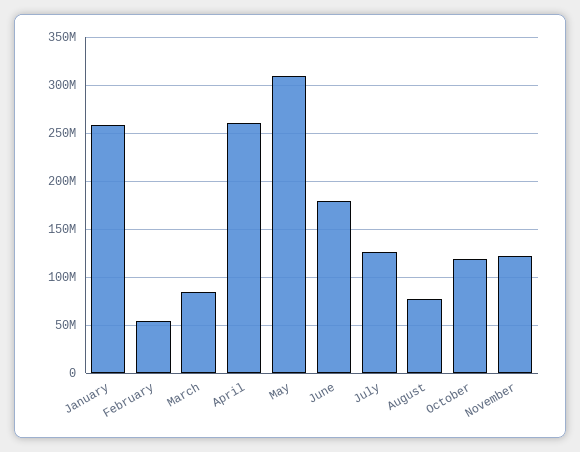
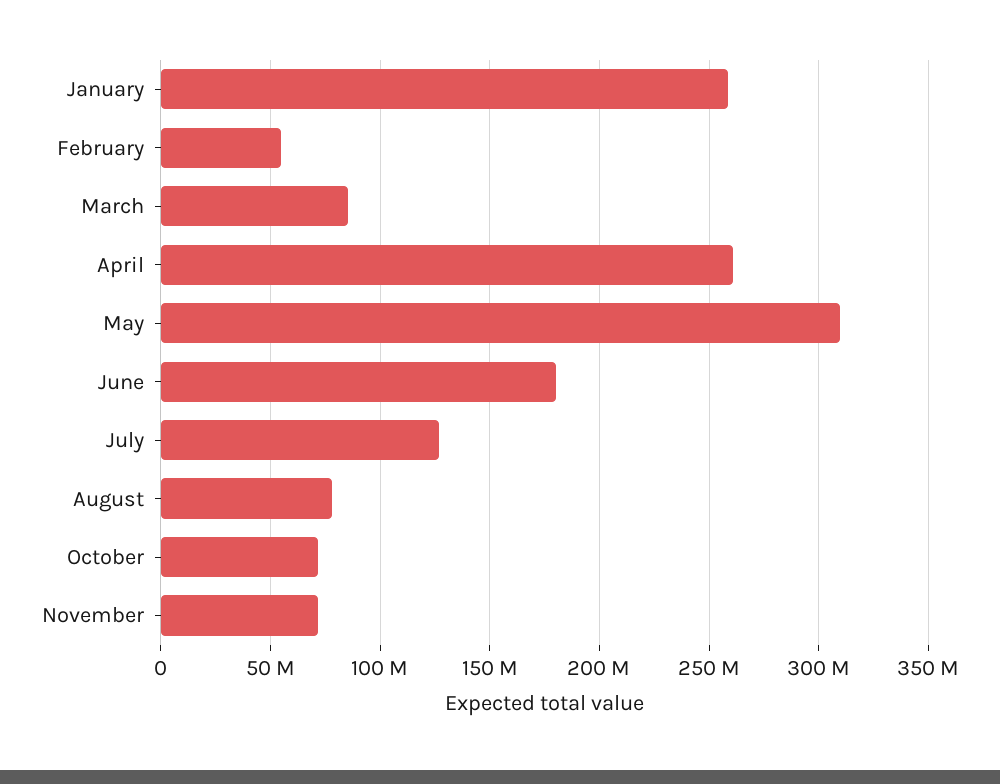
October: 120000000 -> 70000000
November: 120000000 -> 70000000

